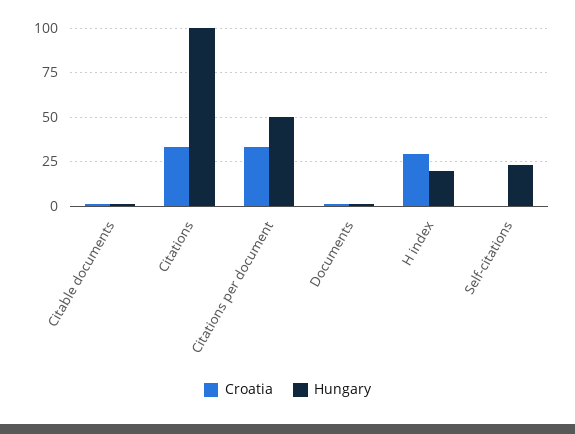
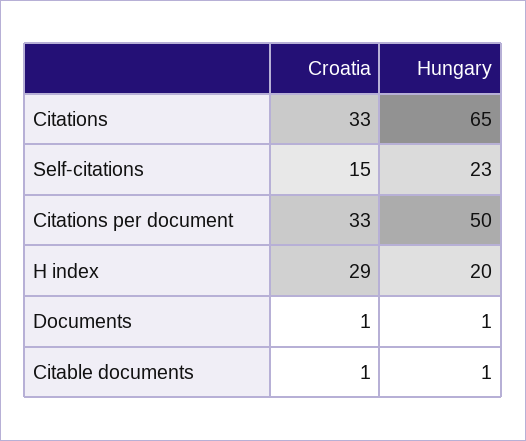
Hungary, Citations: 100 -> 65
Croatia, Self-citations: 0 -> 15

